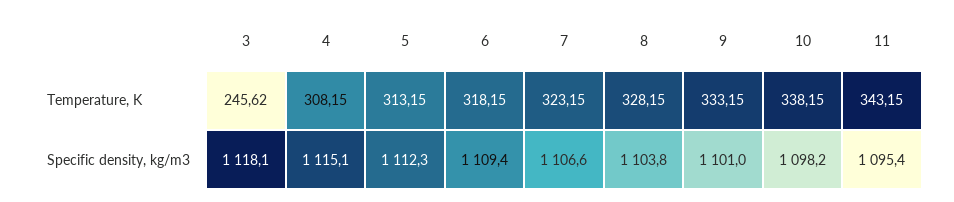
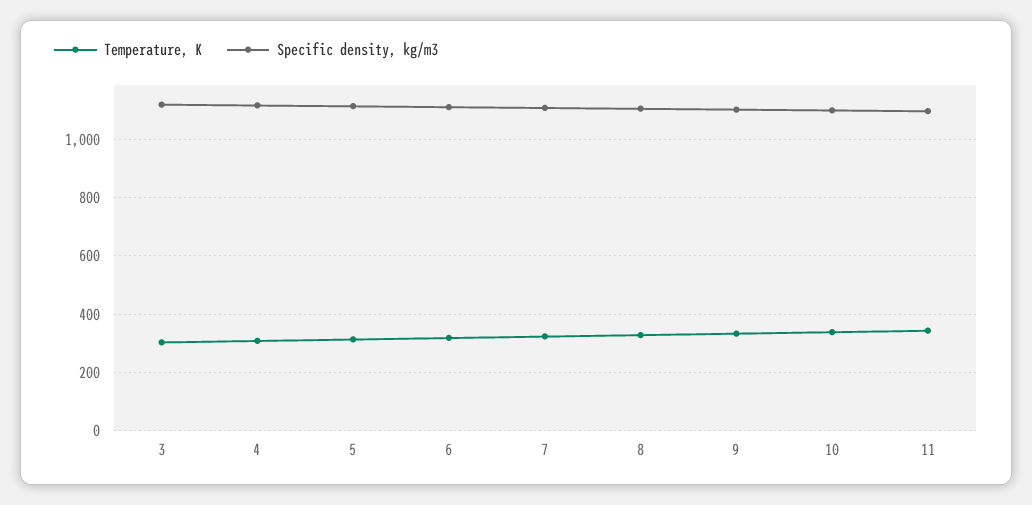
Temperature, K, 3: 245.62 -> 300

